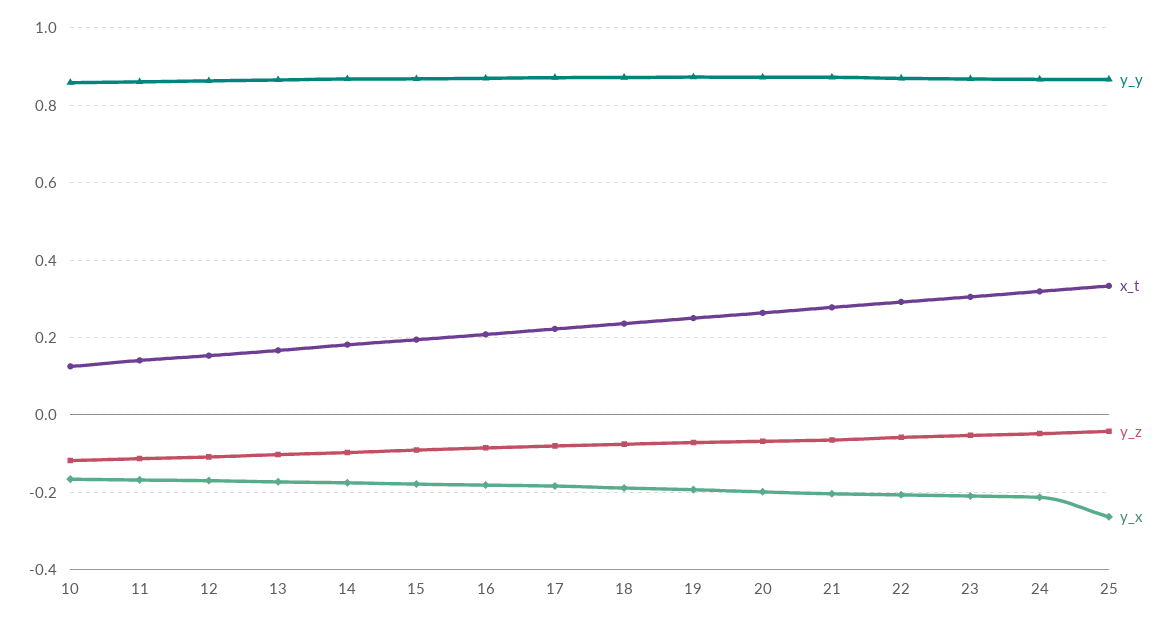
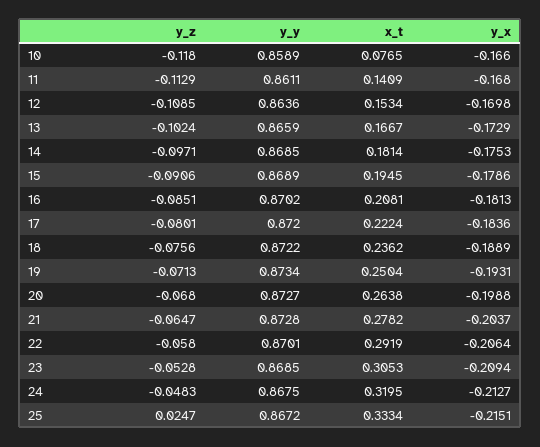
x_t, 10: 0.12 -> 0.0765
y_z, 25: -0.04 -> 0.0247
y_x, 25: -0.26 -> -0.2151

